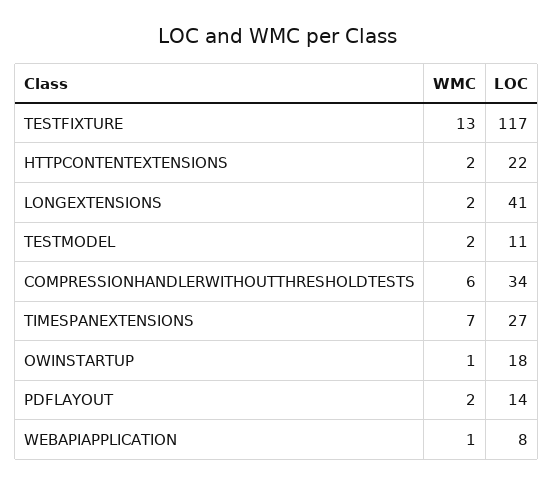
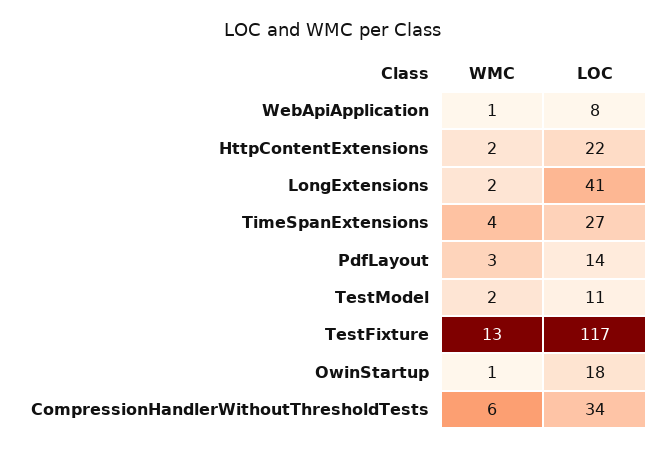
WMC, TIMESPANEXTENSIONS: 7 -> 4
WMC, PDFLAYOUT: 2 -> 3

